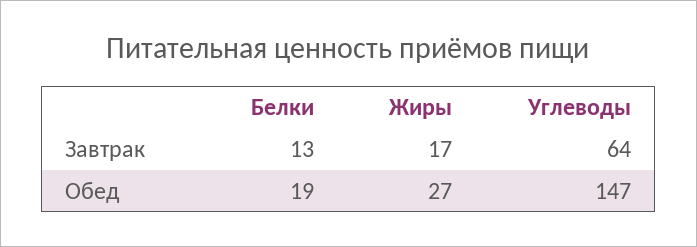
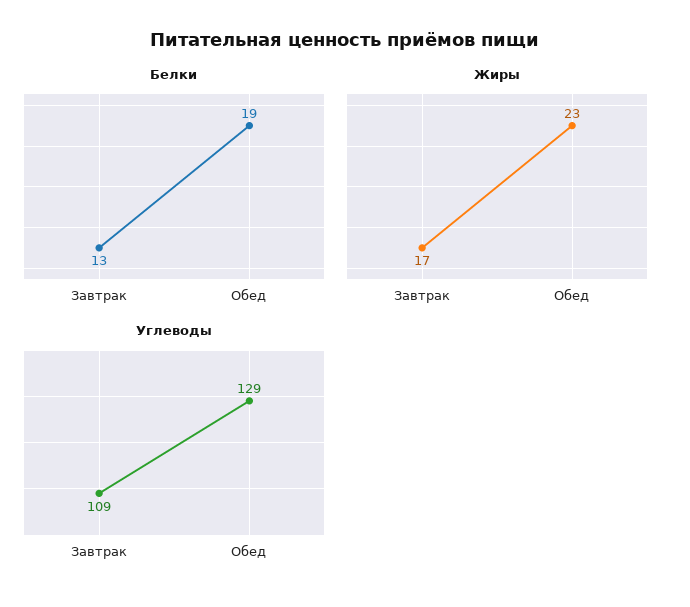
Углеводы, Завтрак: 64 -> 109
Жиры, Обед: 27 -> 23
Углеводы, Обед: 147 -> 129

